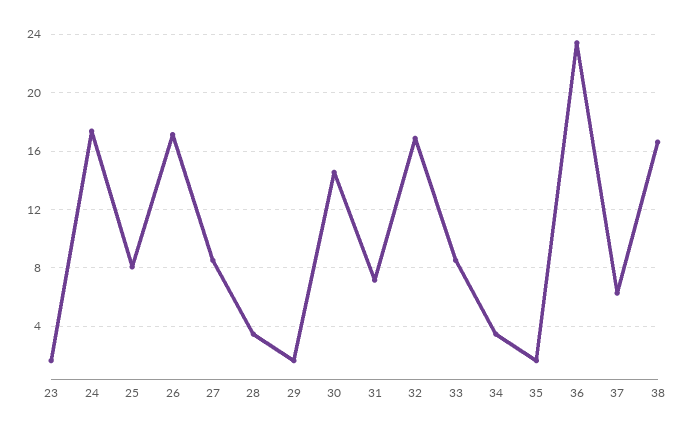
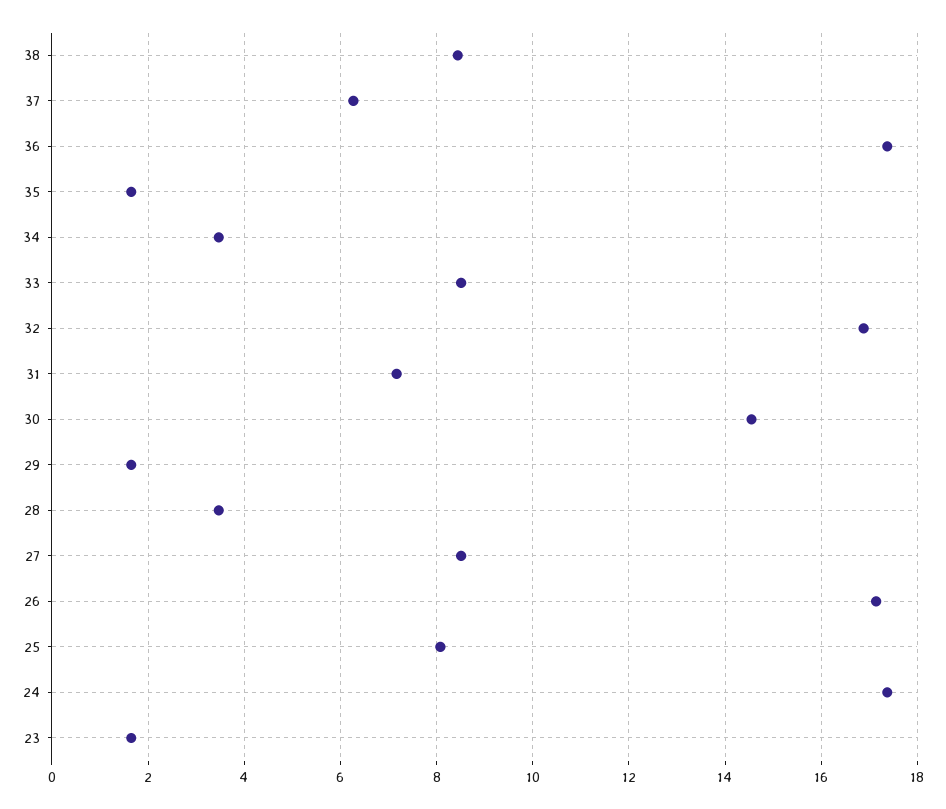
36: 23.5 -> 17.4
38: 16.5 -> 8.4

